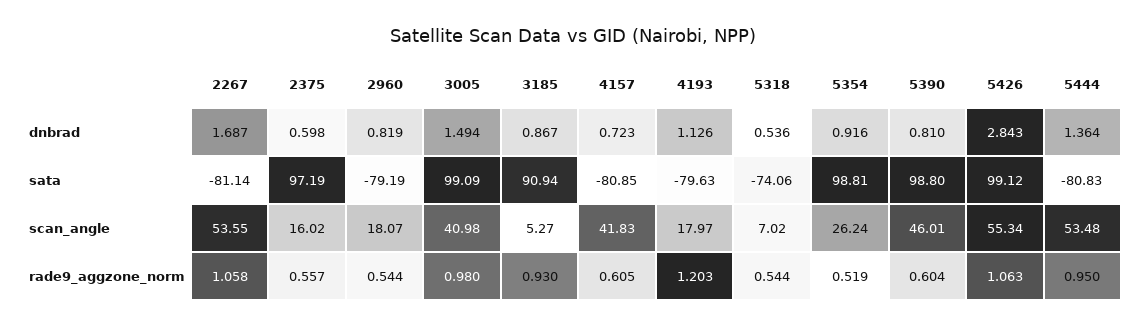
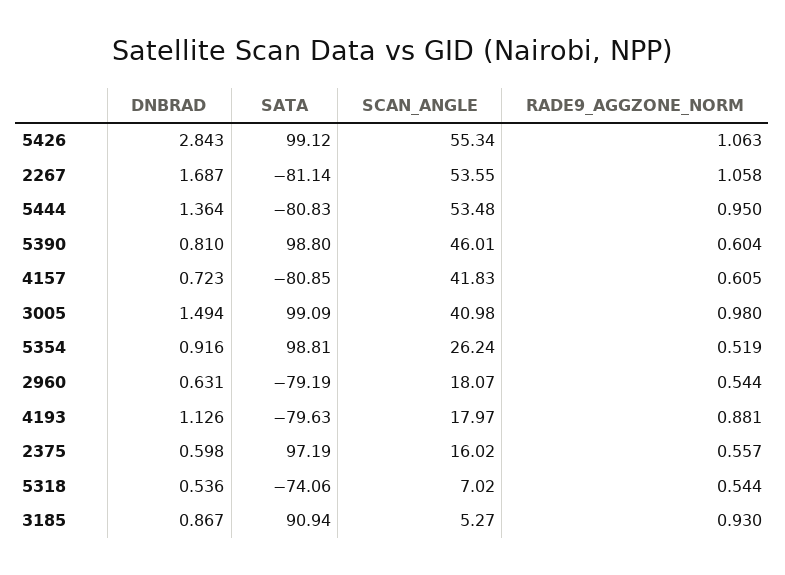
2960, dnbrad: 0.819 -> 0.631
4193, rade9_aggzone_norm: 1.203 -> 0.881

